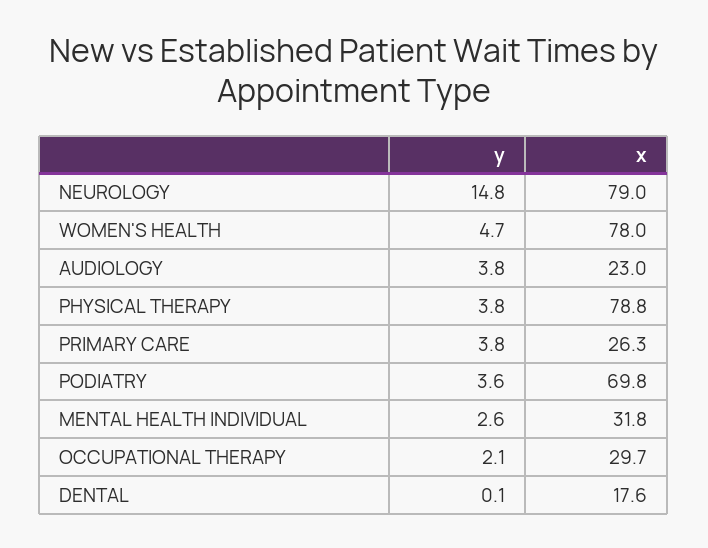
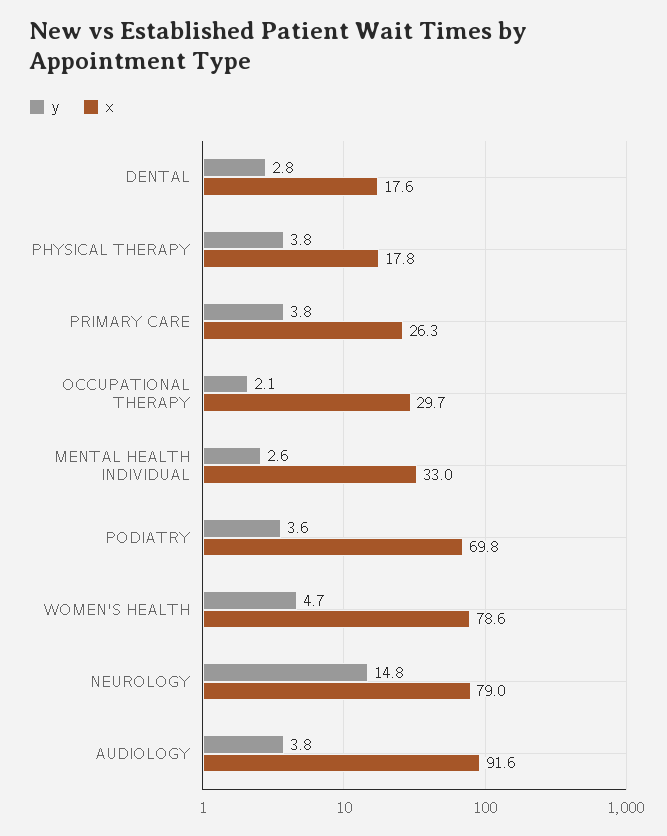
x, WOMEN'S HEALTH: 78 -> 78.6
x, AUDIOLOGY: 23 -> 91.6
x, PHYSICAL THERAPY: 78.8 -> 17.8
x, MENTAL HEALTH INDIVIDUAL: 31.8 -> 33
y, DENTAL: 0.1 -> 2.8

